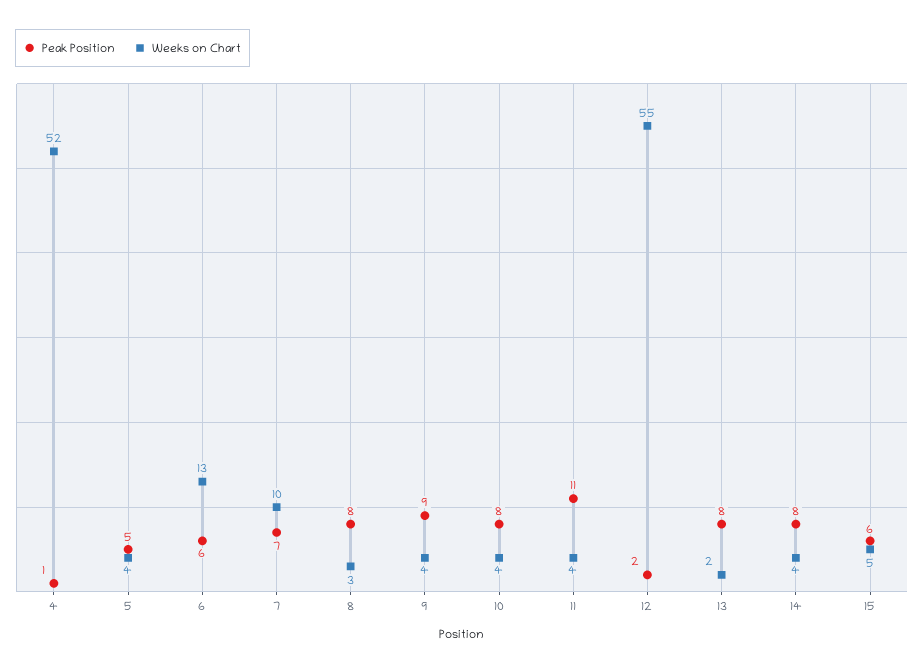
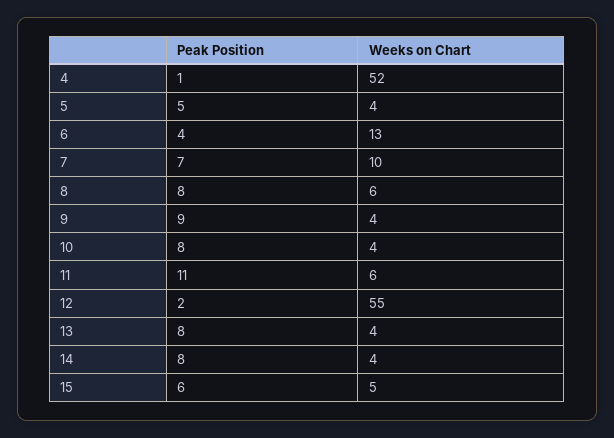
Peak Position, 6: 6 -> 4
Weeks on Chart, 8: 3 -> 6
Weeks on Chart, 11: 4 -> 6
Weeks on Chart, 13: 2 -> 4

